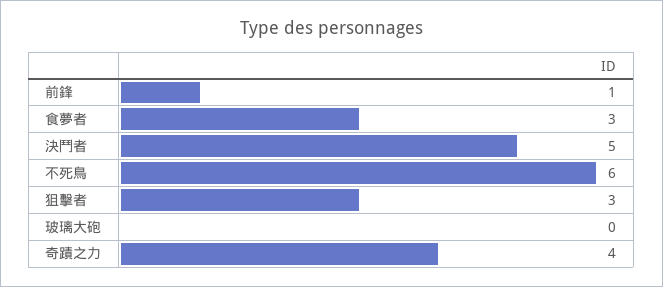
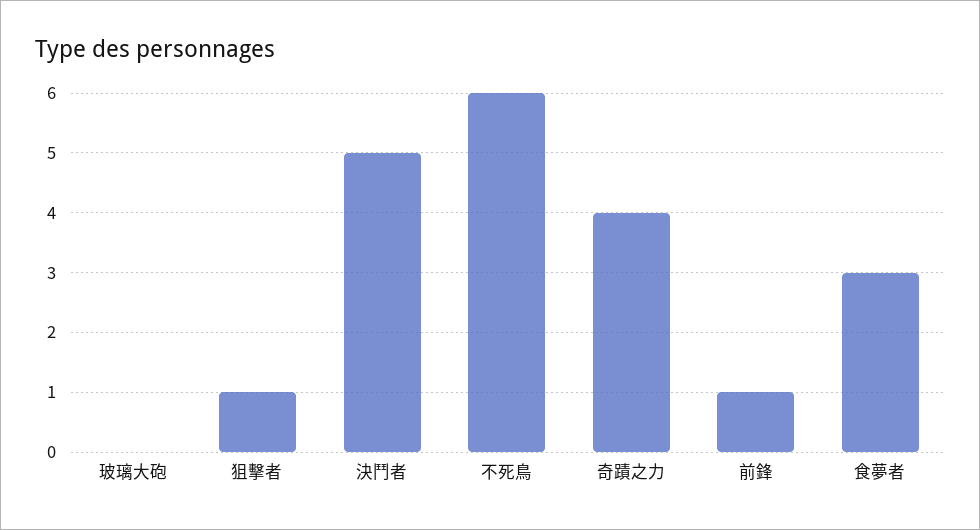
狙擊者: 3 -> 1

